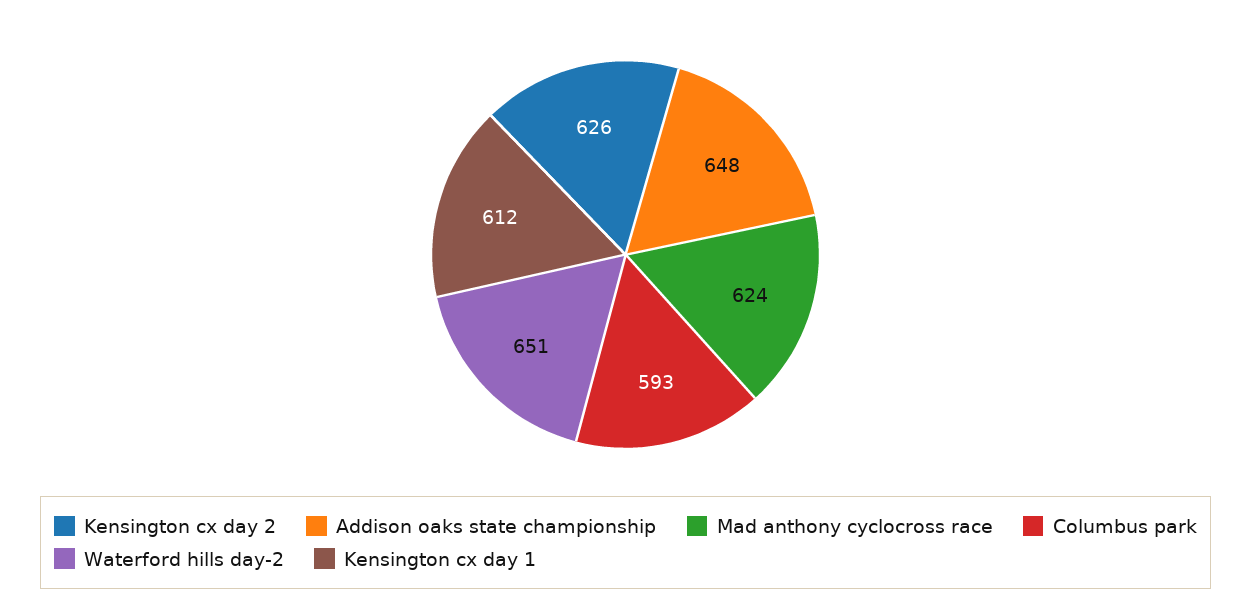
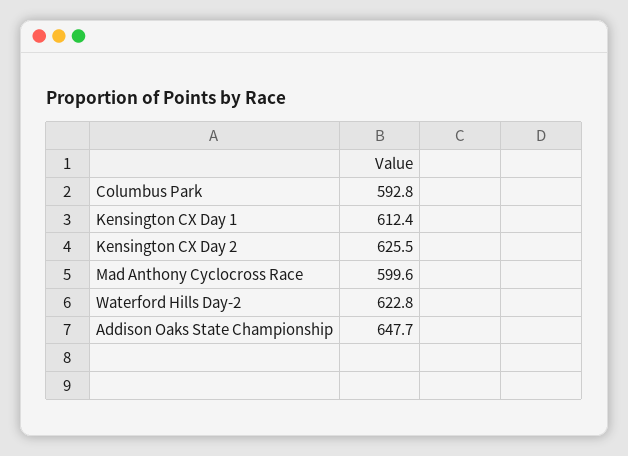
Mad anthony cyclocross race: 624 -> 599.6
Waterford hills day-2: 651 -> 622.8

